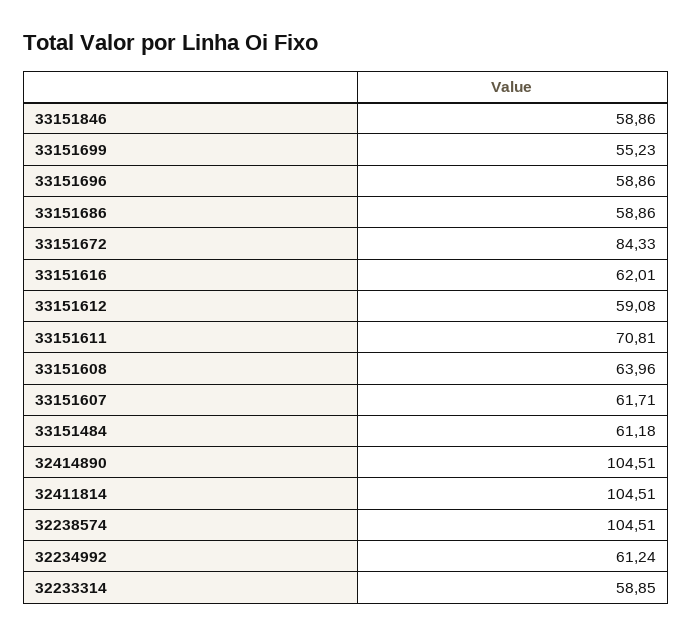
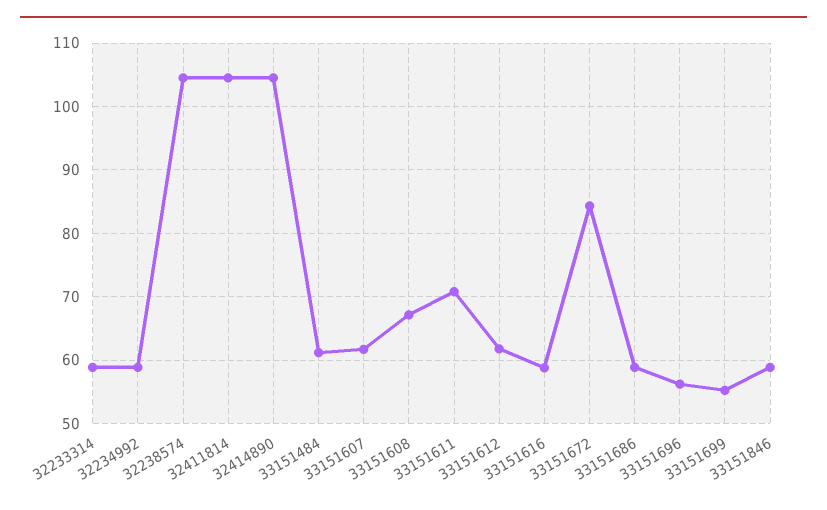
33151696: 58.86 -> 56
33151616: 62.01 -> 59
33151612: 59.08 -> 62
33151608: 63.96 -> 67
32234992: 61.24 -> 59

